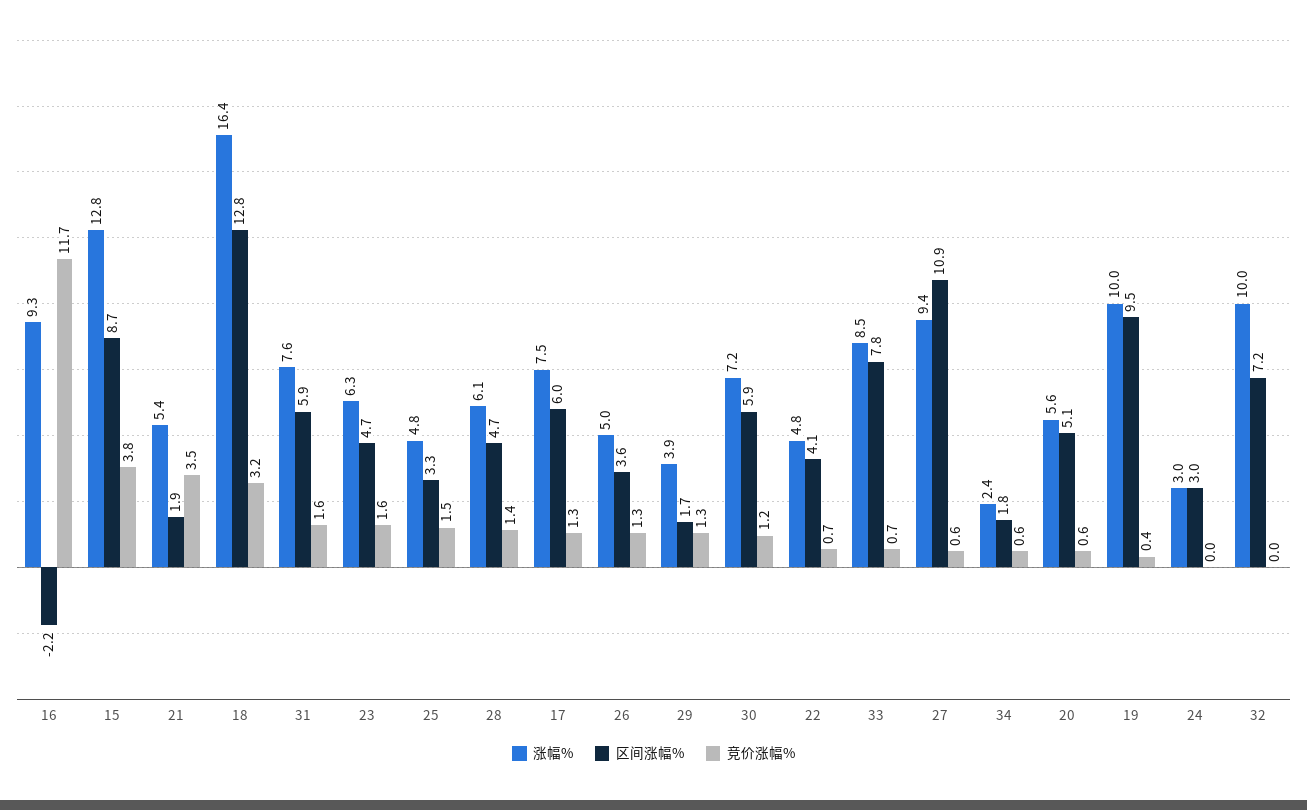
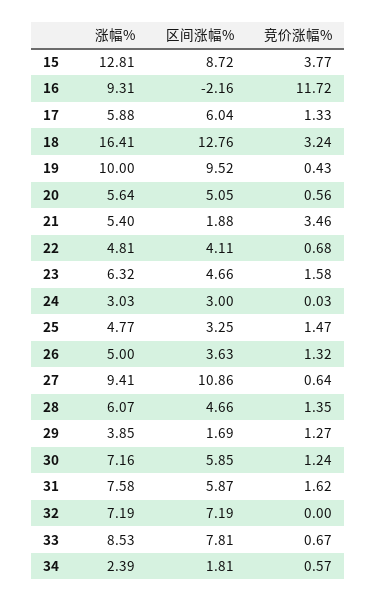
涨幅%, 17: 7.5 -> 5.88
涨幅%, 32: 10 -> 7.19

